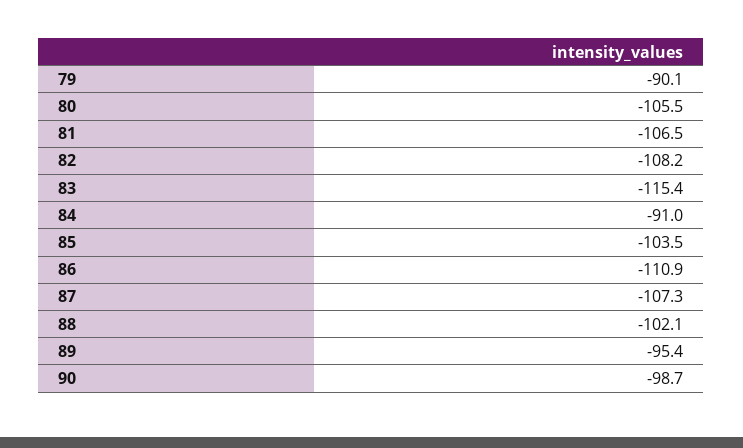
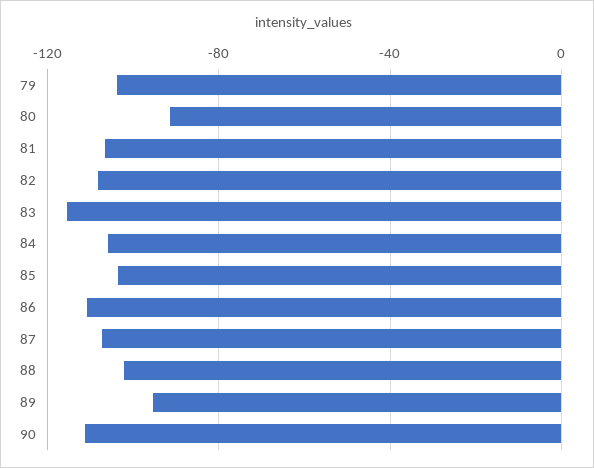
79: -90.1 -> -105
80: -105.5 -> -90
84: -91 -> -105
90: -98.7 -> -110

